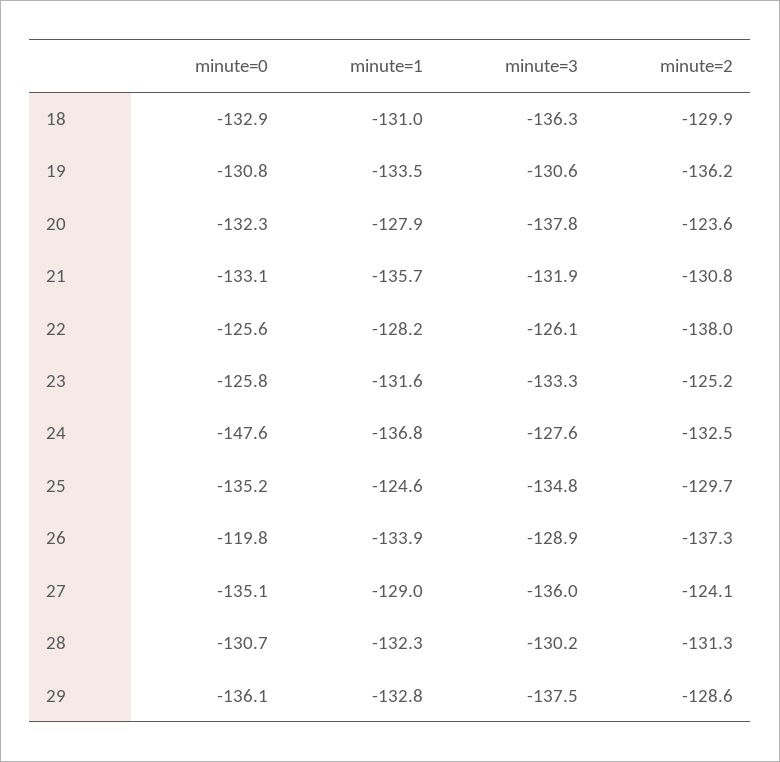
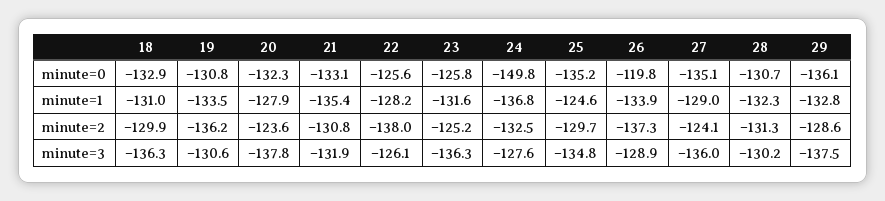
minute=1, 21: -135.7 -> -135.4
minute=3, 23: -133.3 -> -136.3
minute=0, 24: -147.6 -> -149.8

